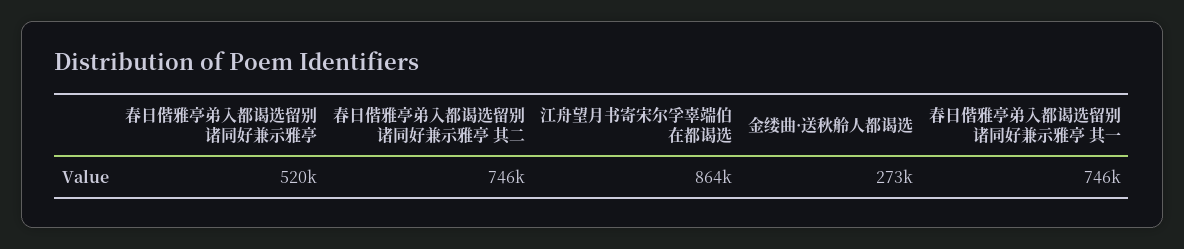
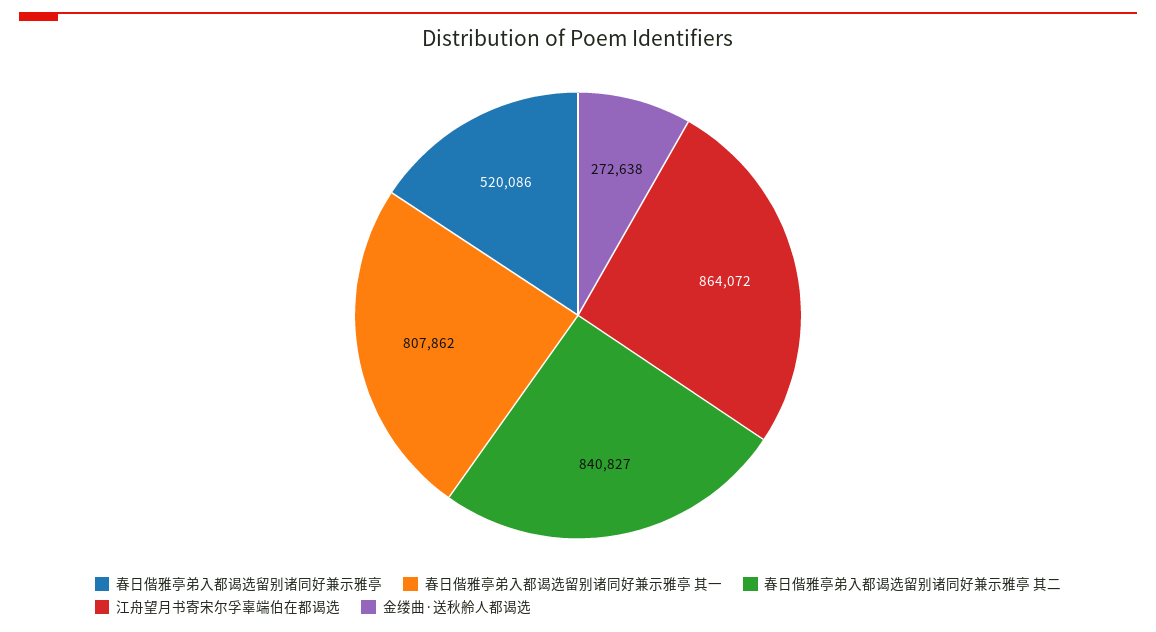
春日偕雅亭弟入都谒选留别诸同好兼示雅亭 其二: 746000 -> 840827
春日偕雅亭弟入都谒选留别诸同好兼示雅亭 其一: 746000 -> 807862

